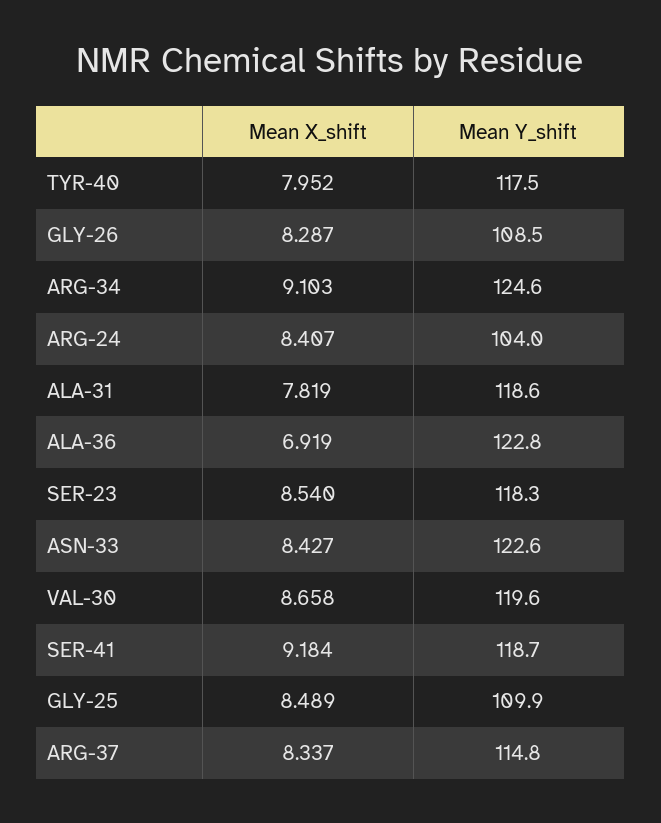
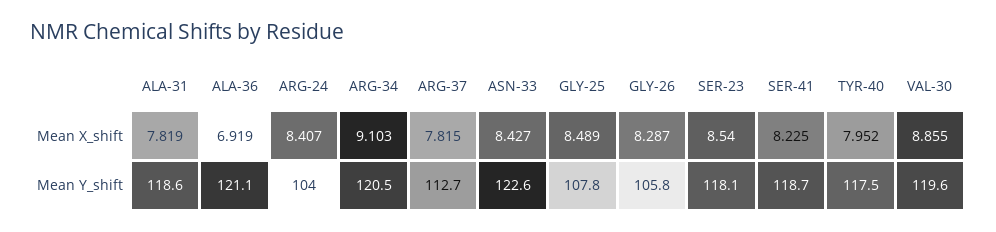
Mean Y_shift, GLY-26: 108.5 -> 105.8
Mean Y_shift, ARG-34: 124.6 -> 120.5
Mean Y_shift, ALA-36: 122.8 -> 121.1
Mean Y_shift, SER-23: 118.3 -> 118.1
Mean X_shift, VAL-30: 8.658 -> 8.855
Mean X_shift, SER-41: 9.184 -> 8.225
Mean Y_shift, GLY-25: 109.9 -> 107.8
Mean X_shift, ARG-37: 8.337 -> 7.815
Mean Y_shift, ARG-37: 114.8 -> 112.7

